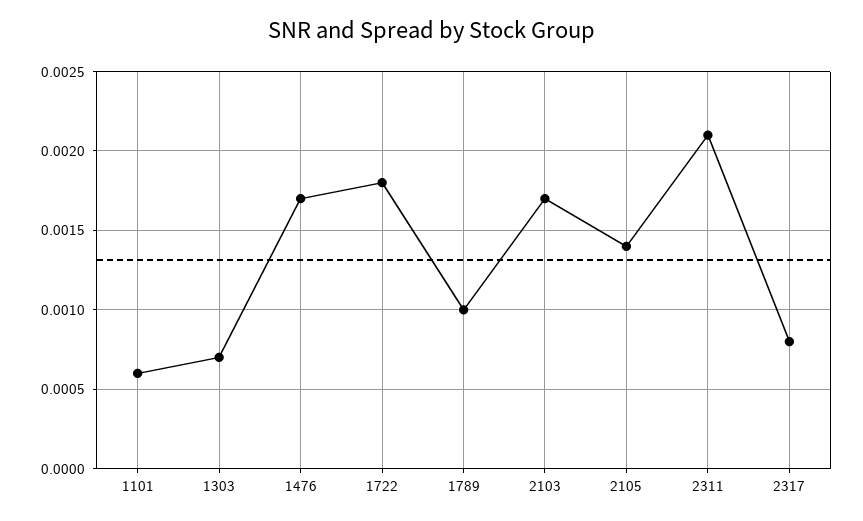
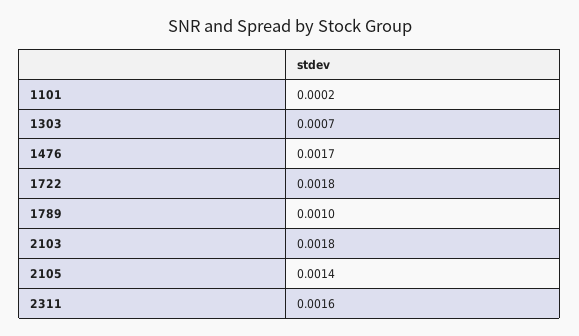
1101: 0.0006 -> 0.0002
2103: 0.0017 -> 0.0018
2311: 0.0021 -> 0.0016
2317: 0.0008 -> none

